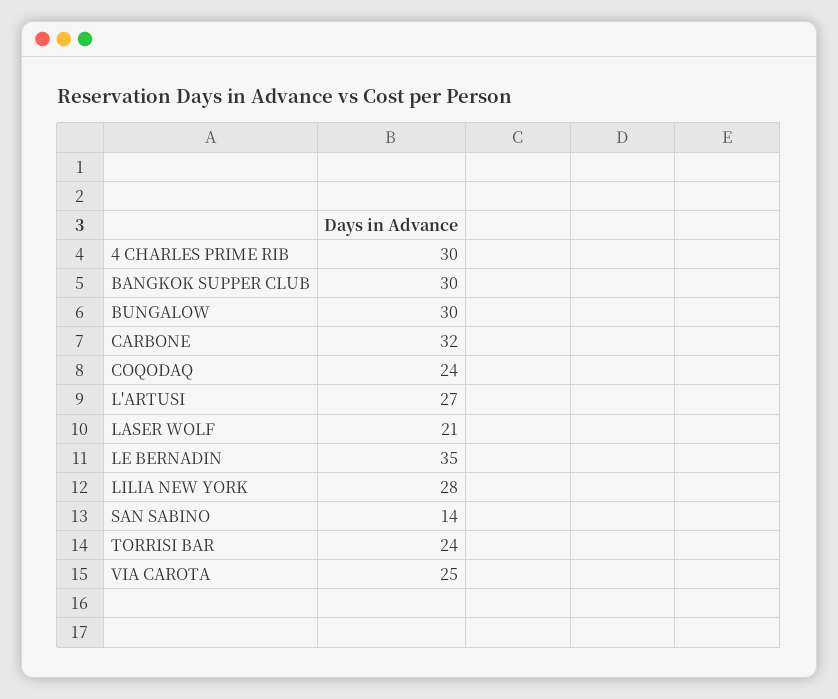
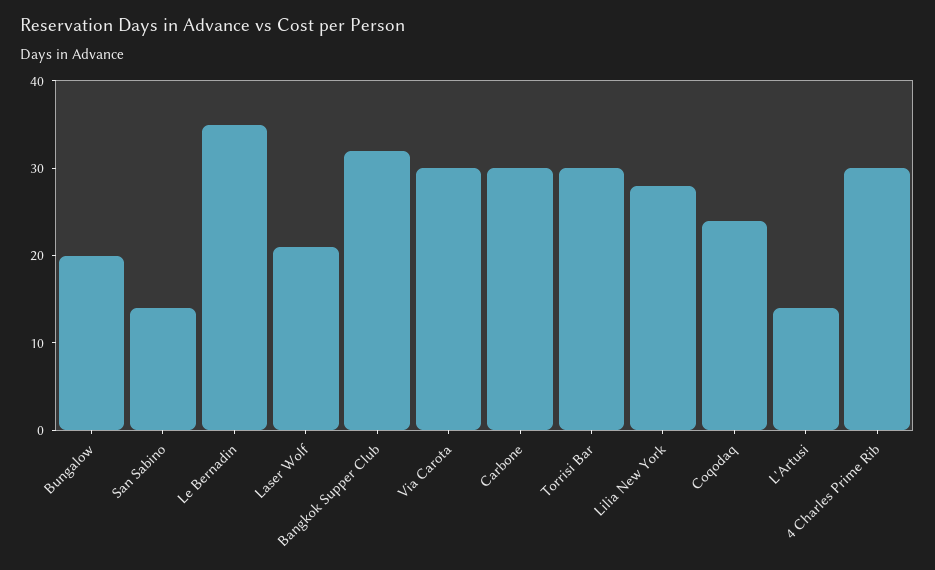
BANGKOK SUPPER CLUB: 30 -> 32
BUNGALOW: 30 -> 20
CARBONE: 32 -> 30
L'ARTUSI: 27 -> 14
TORRISI BAR: 24 -> 30
VIA CAROTA: 25 -> 30

